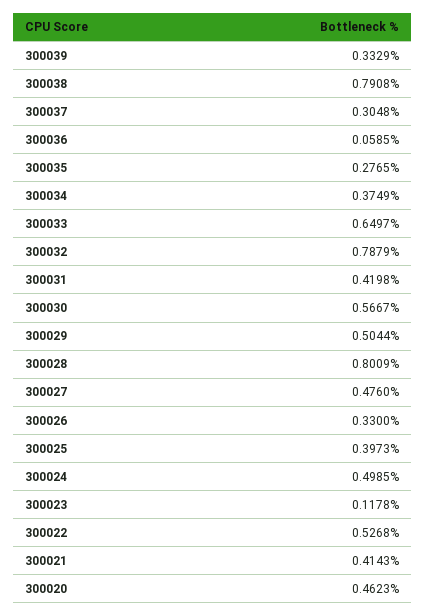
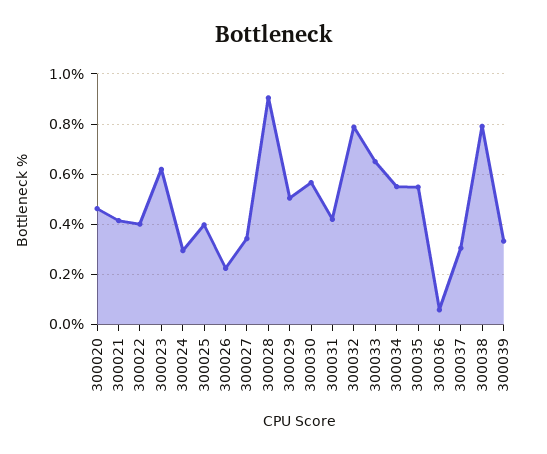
300035: 0.2765 -> 0.55
300034: 0.3749 -> 0.55
300028: 0.8009 -> 0.9
300027: 0.476 -> 0.35
300026: 0.33 -> 0.225
300024: 0.4985 -> 0.3
300023: 0.1178 -> 0.625
300022: 0.5268 -> 0.4

